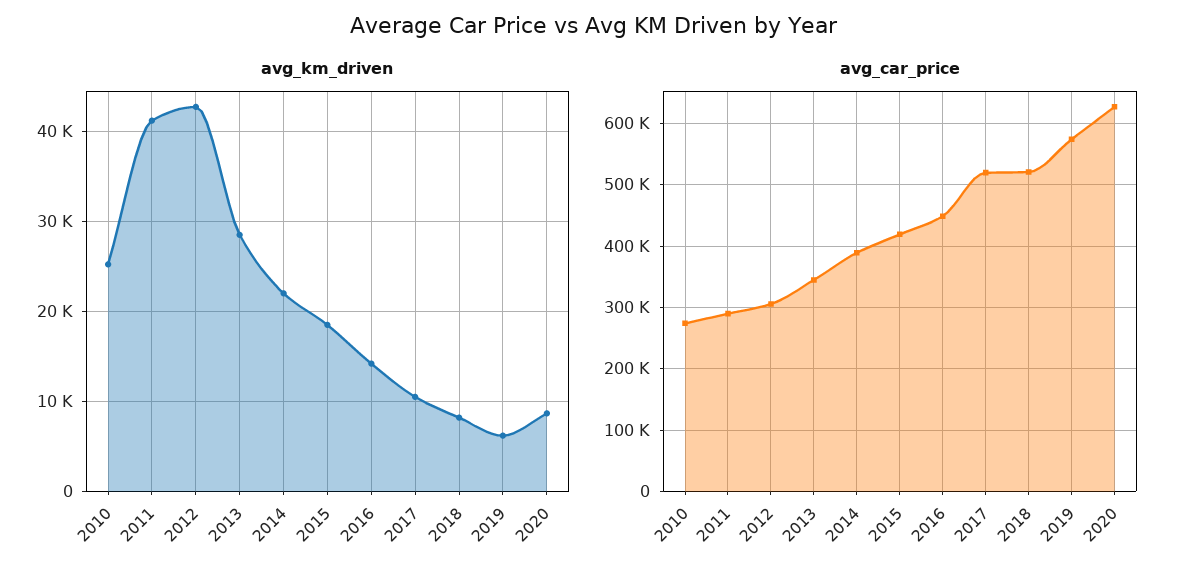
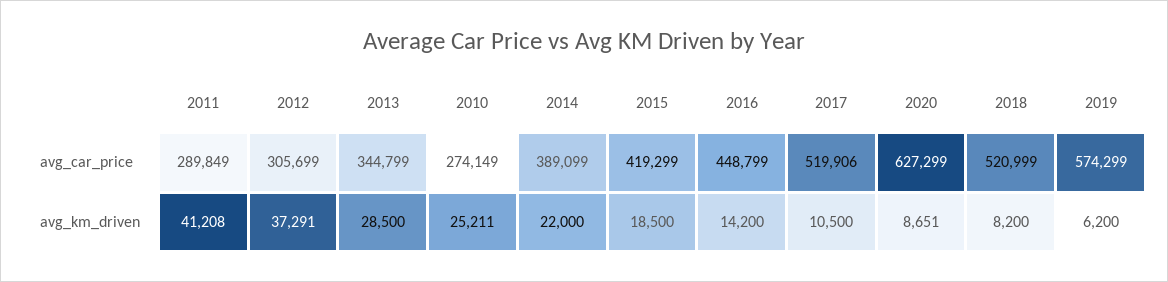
avg_km_driven, 2012: 43000 -> 37291

